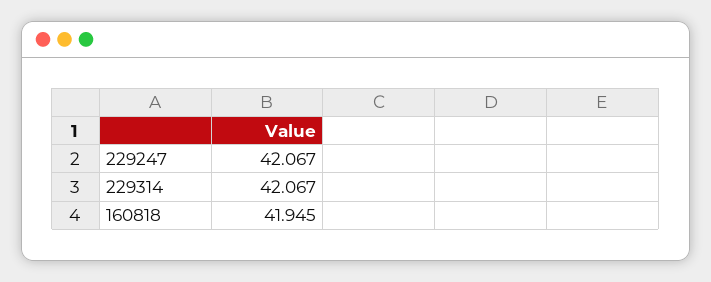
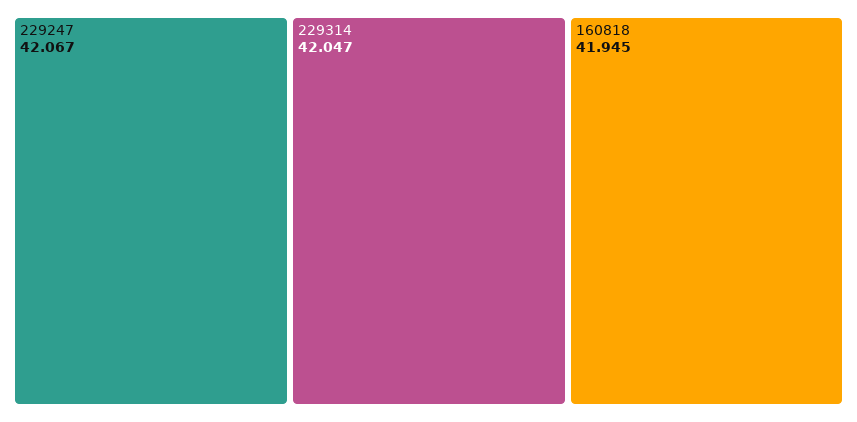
229314: 42.067 -> 42.047

